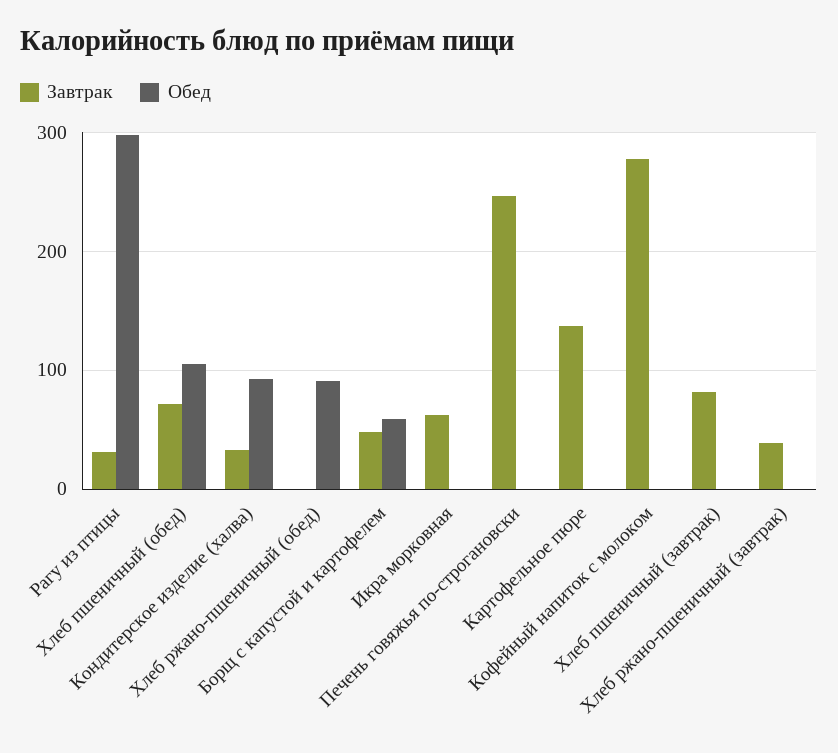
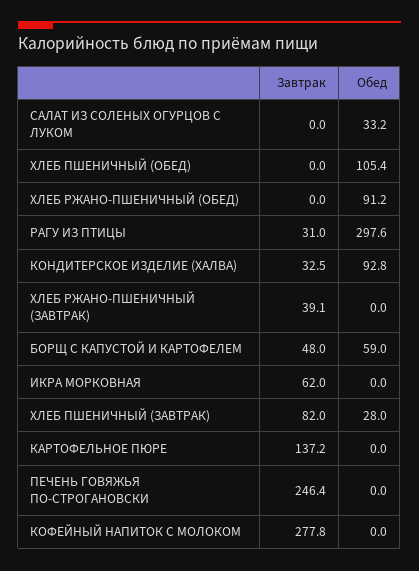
Завтрак, Хлеб пшеничный (обед): 70 -> 0
Обед, Хлеб пшеничный (завтрак): 0 -> 28
Завтрак, САЛАТ ИЗ СОЛЕНЫХ ОГУРЦОВ С ЛУКОМ: none -> 0
Обед, САЛАТ ИЗ СОЛЕНЫХ ОГУРЦОВ С ЛУКОМ: none -> 33.2

